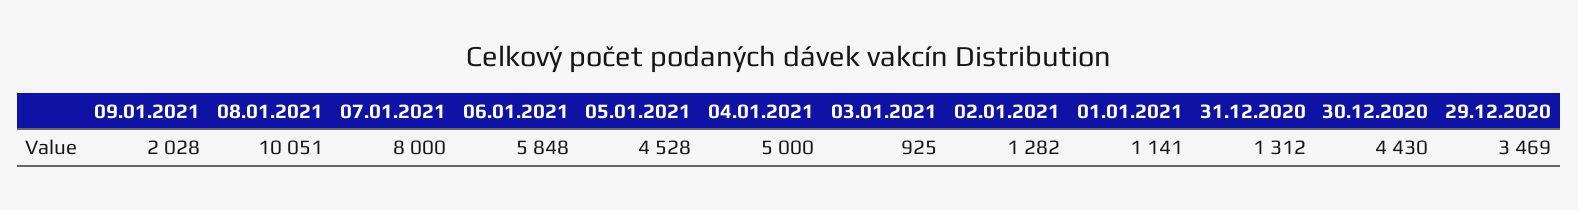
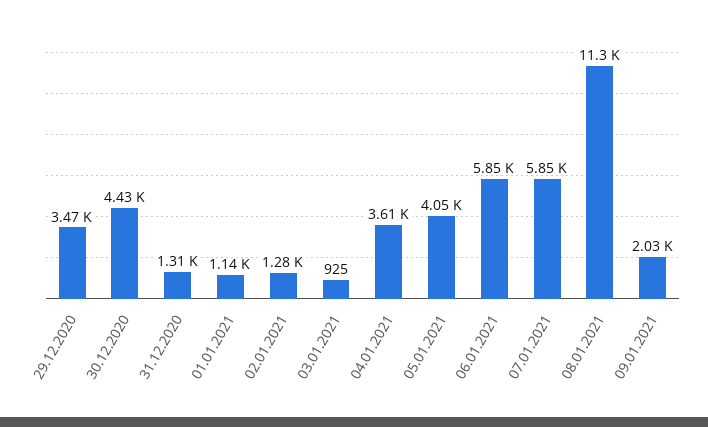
08.01.2021: 10051 -> 11300
07.01.2021: 8000 -> 5850
05.01.2021: 4528 -> 4050
04.01.2021: 5000 -> 3610

